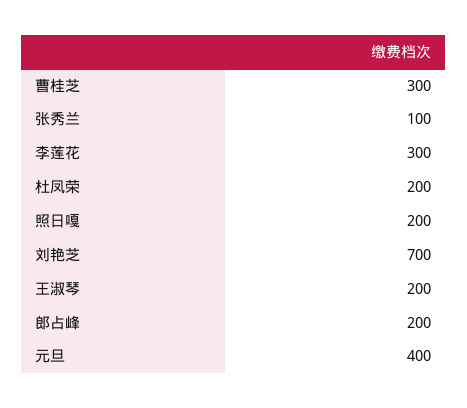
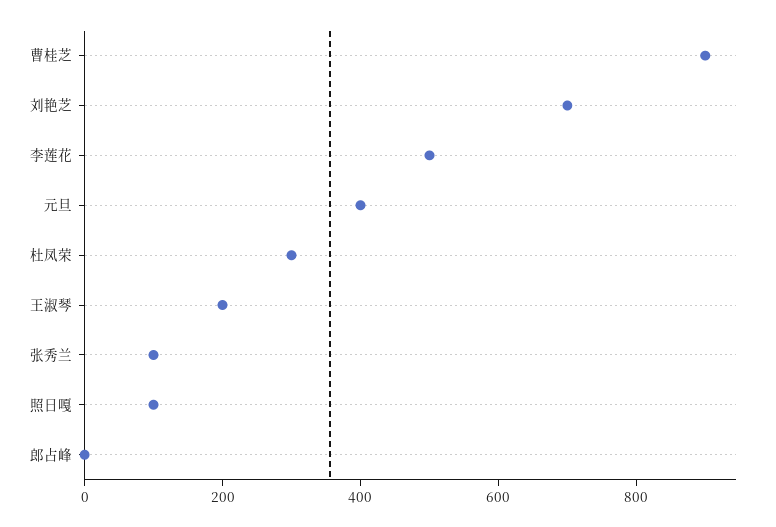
曹桂芝: 300 -> 900
李莲花: 300 -> 500
杜凤荣: 200 -> 300
照日嘎: 200 -> 100
郎占峰: 200 -> 0

